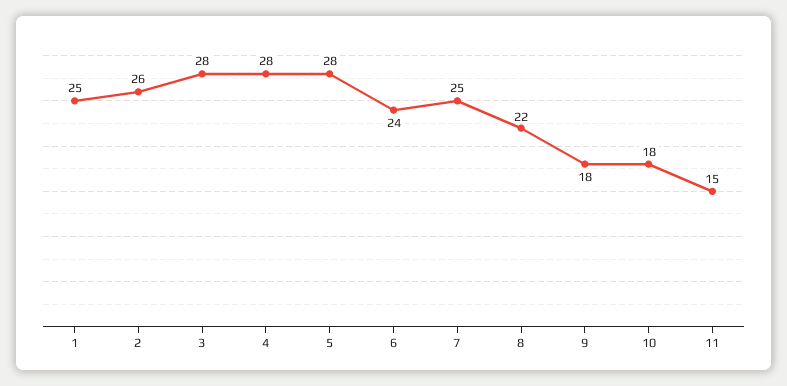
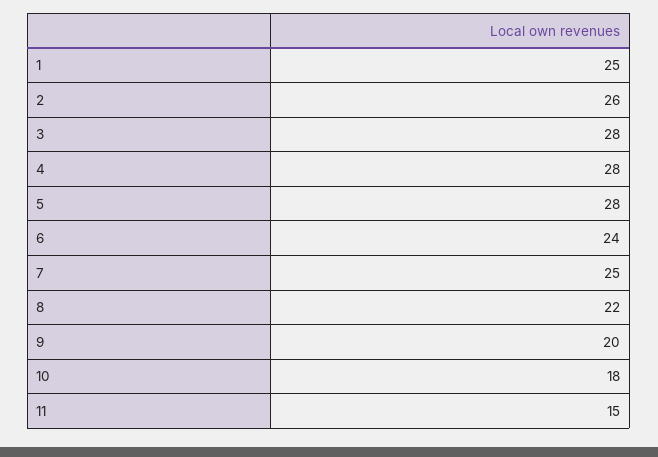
9: 18 -> 20

